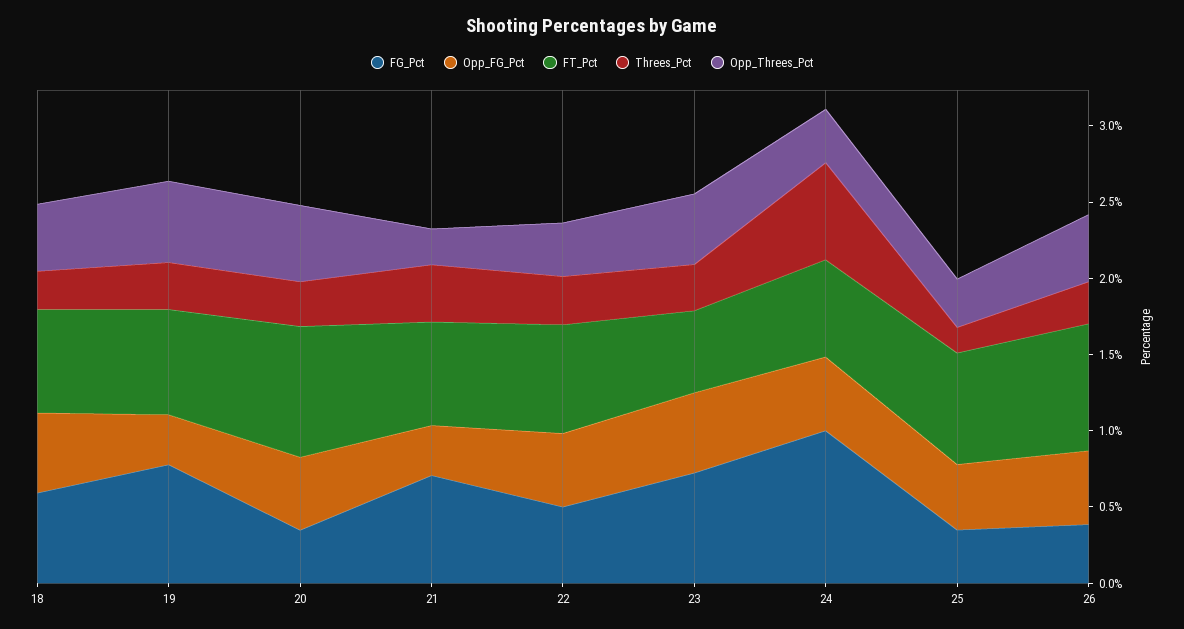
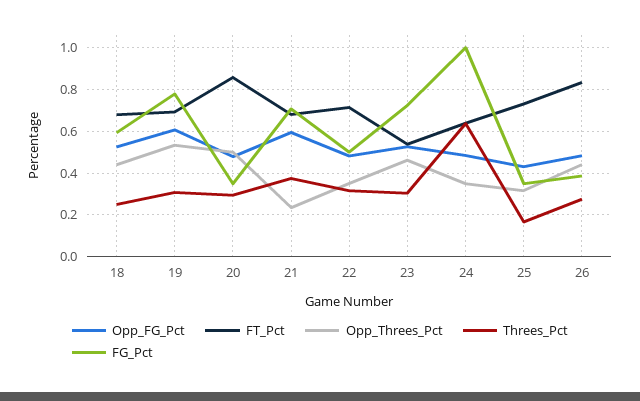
Opp_FG_Pct, 19: 0.3 -> 0.6
Opp_FG_Pct, 21: 0.3 -> 0.6

